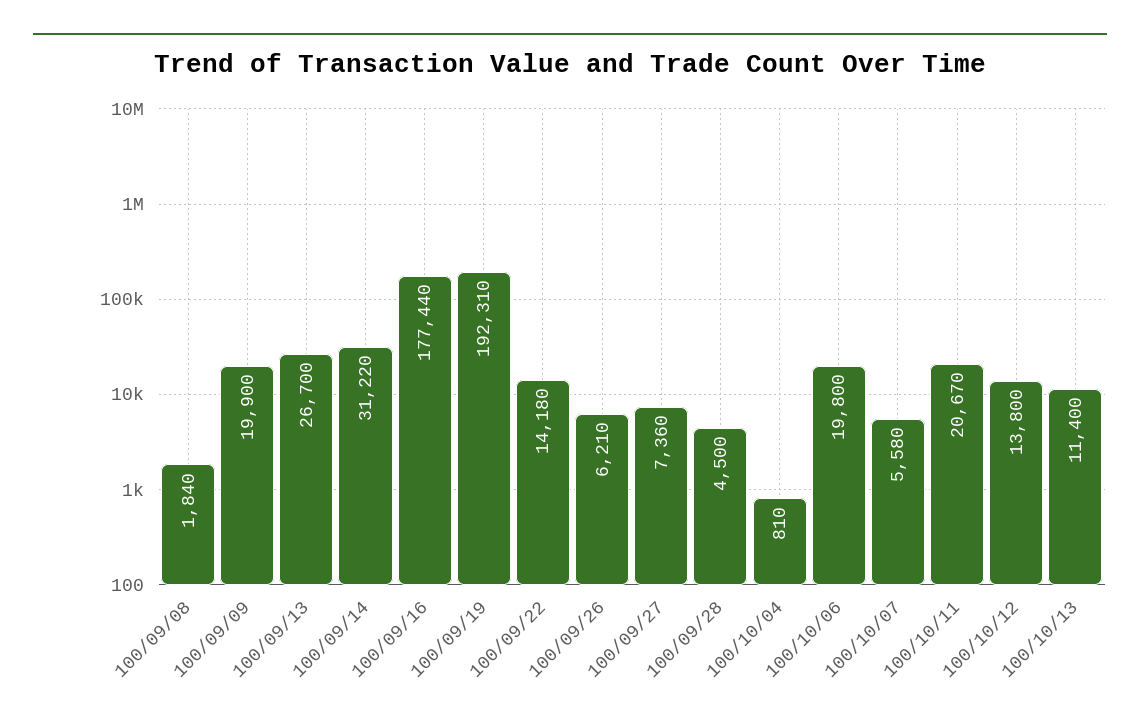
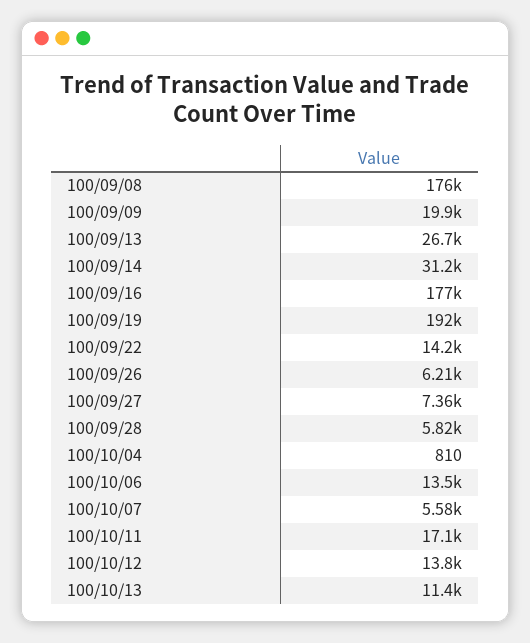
100/09/08: 1840 -> 176000
100/09/28: 4500 -> 5820
100/10/06: 19800 -> 13500
100/10/11: 20670 -> 17100

